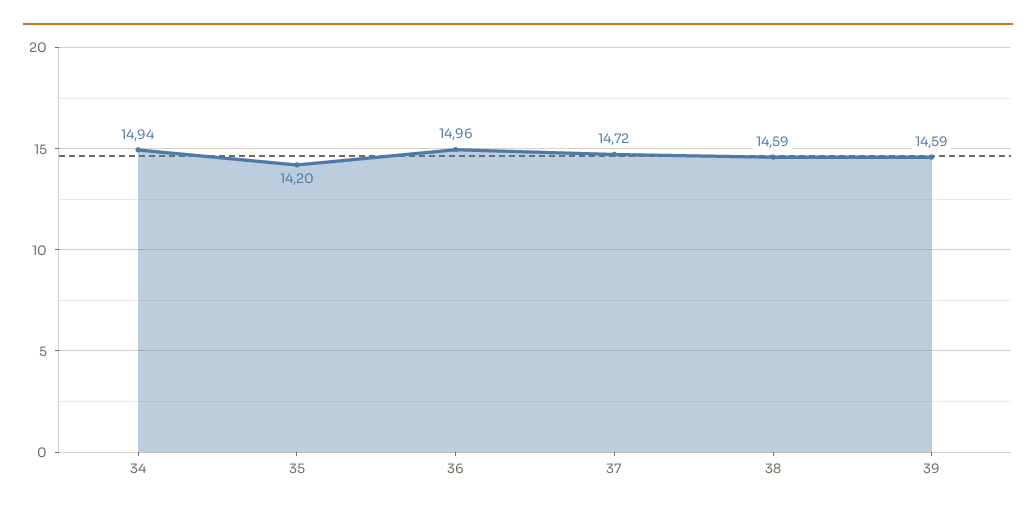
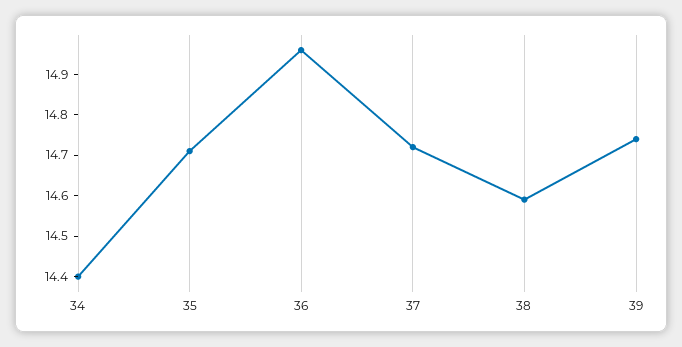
34: 14.94 -> 14.4
35: 14.2 -> 14.7
39: 14.59 -> 14.75

